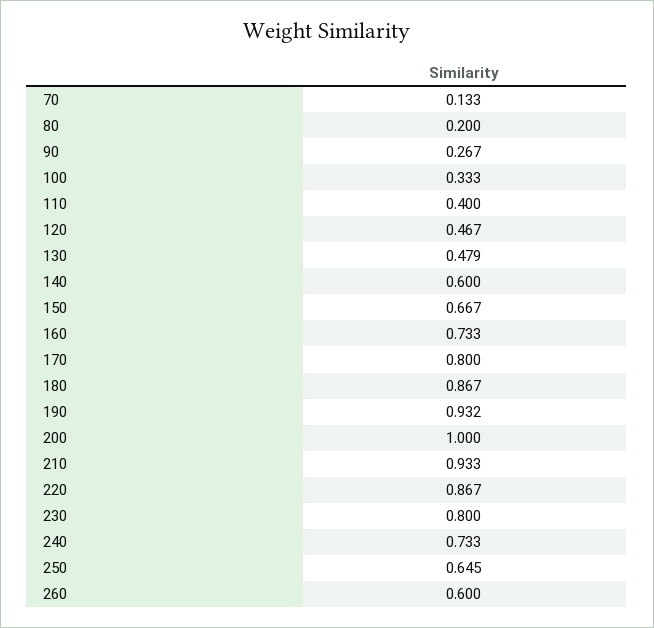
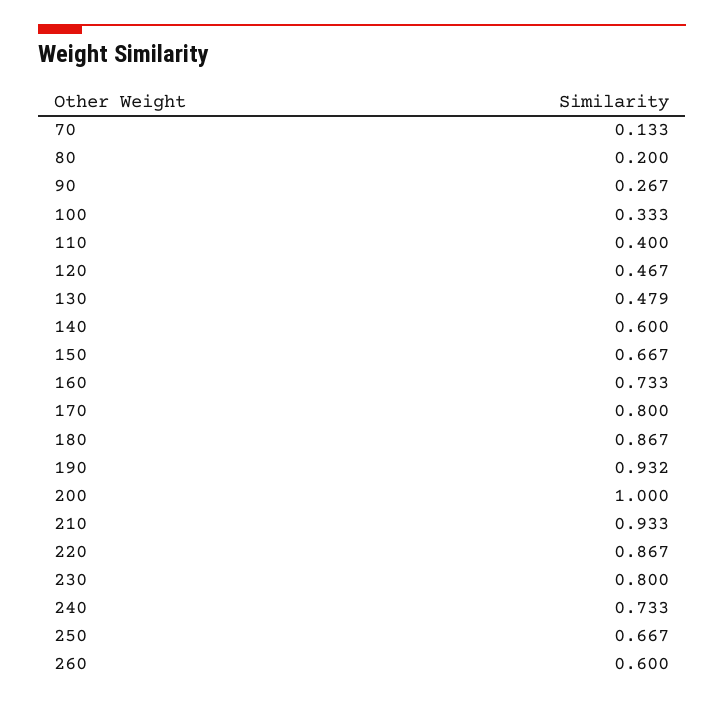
250: 0.645 -> 0.667

